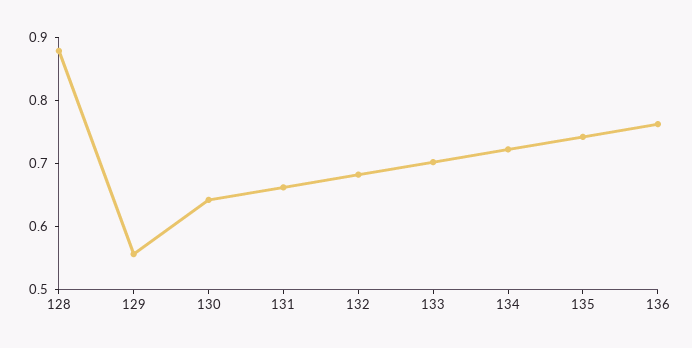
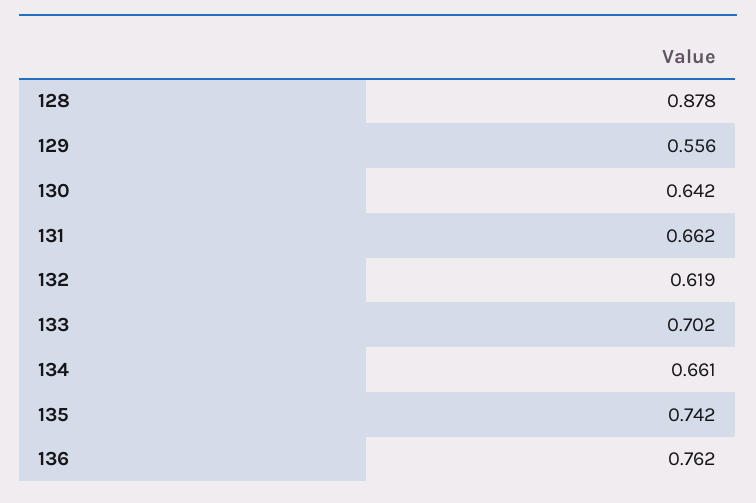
132: 0.68 -> 0.619
134: 0.72 -> 0.661

